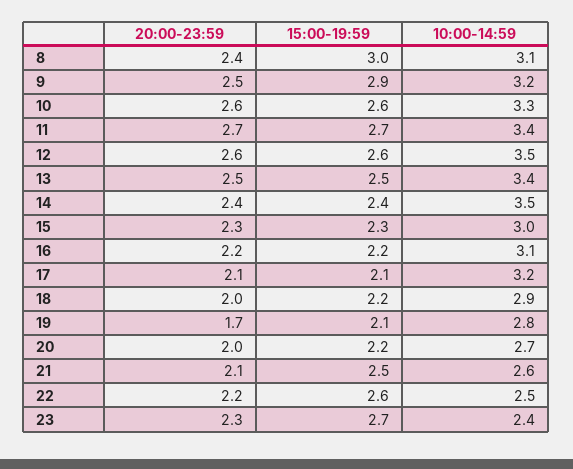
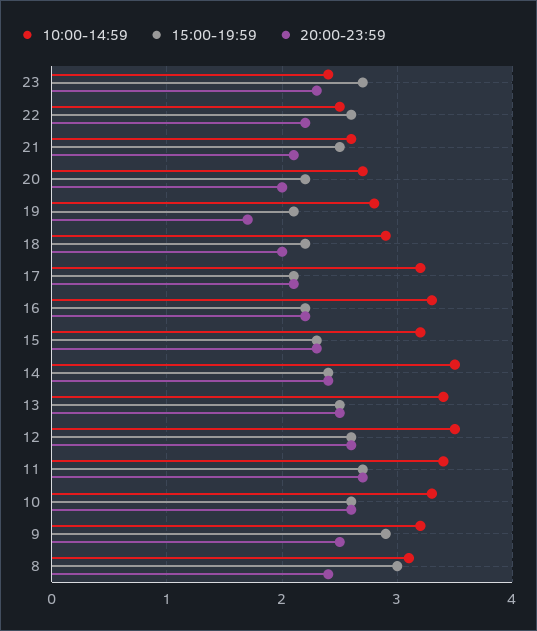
10:00-14:59, 15: 3 -> 3.2
10:00-14:59, 16: 3.1 -> 3.3

